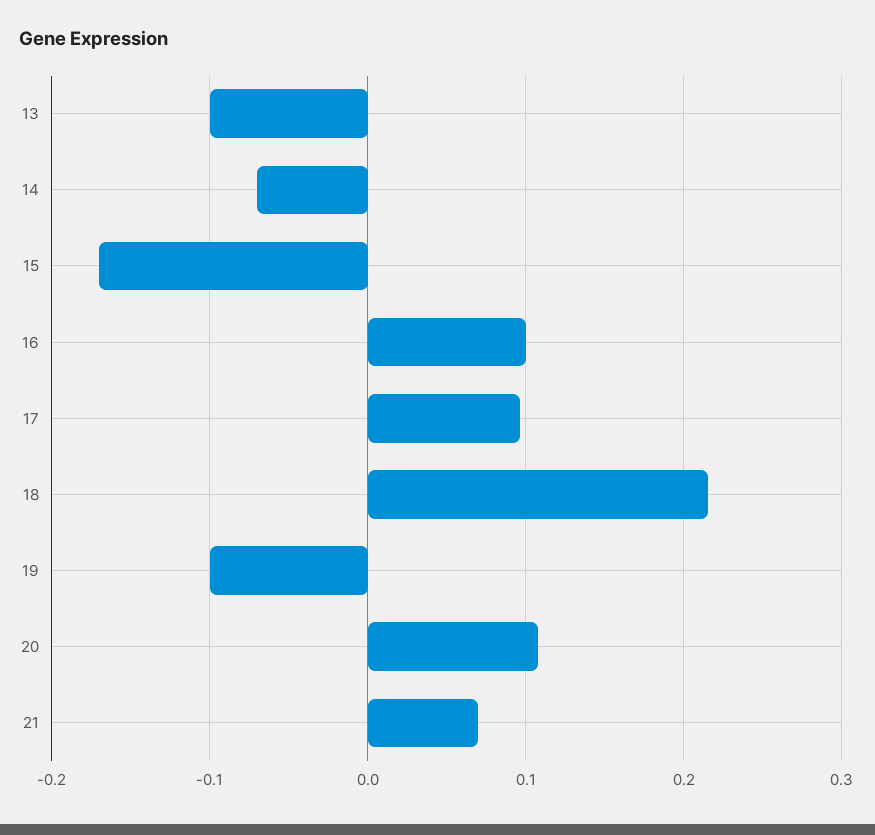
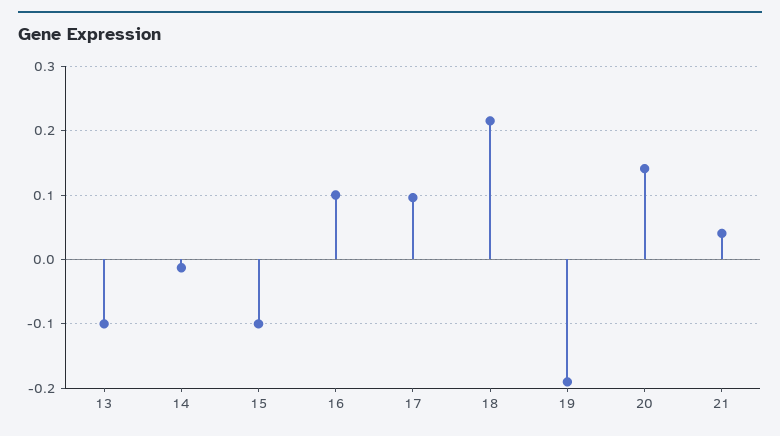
14: -0.07 -> -0.01
15: -0.17 -> -0.1
19: -0.1 -> -0.19
20: 0.11 -> 0.14
21: 0.07 -> 0.04

